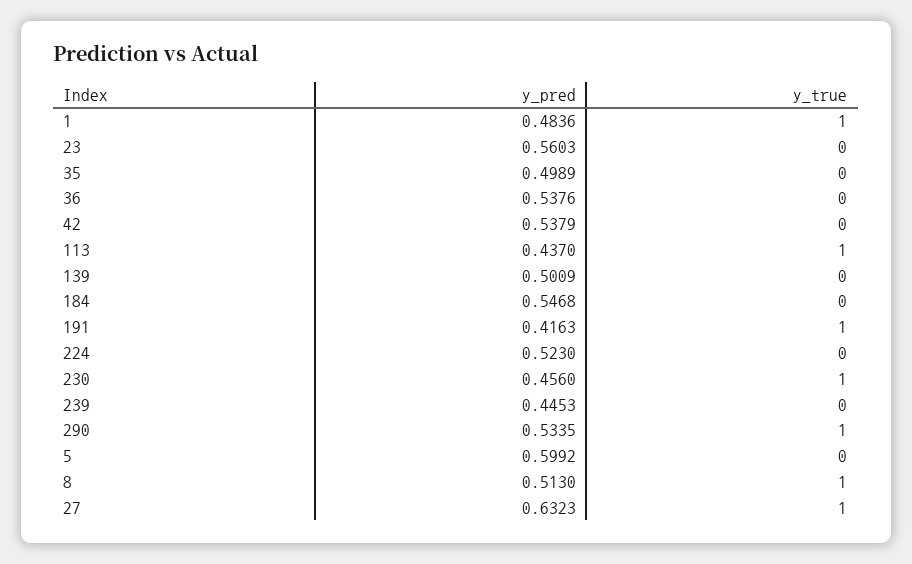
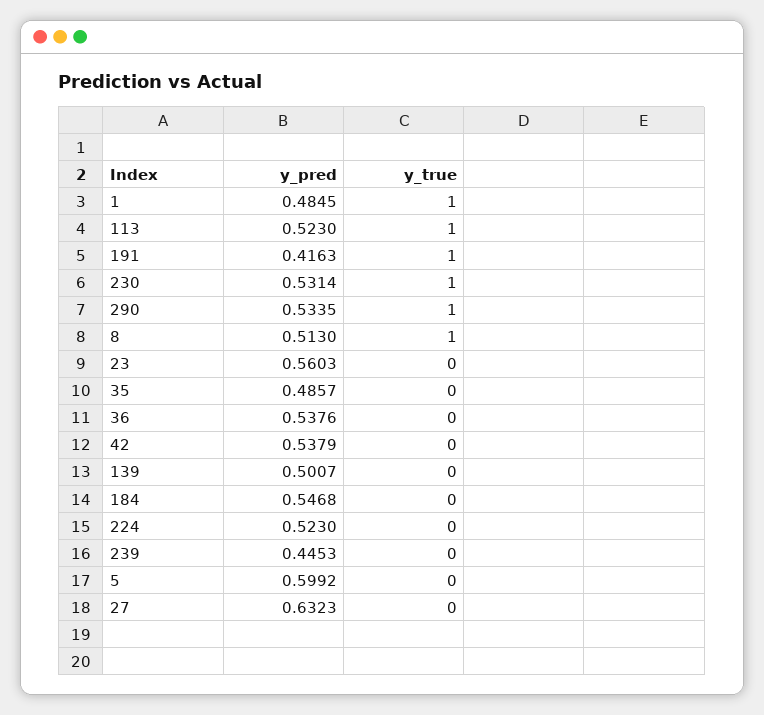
y_pred, 1: 0.4836 -> 0.4845
y_pred, 35: 0.4989 -> 0.4857
y_pred, 113: 0.437 -> 0.523
y_pred, 139: 0.5009 -> 0.5007
y_pred, 230: 0.456 -> 0.5314
y_true, 27: 1 -> 0

